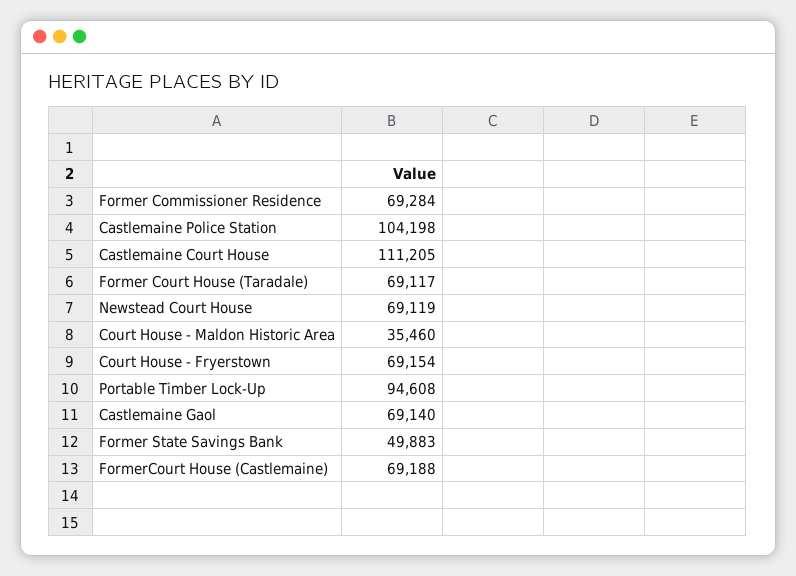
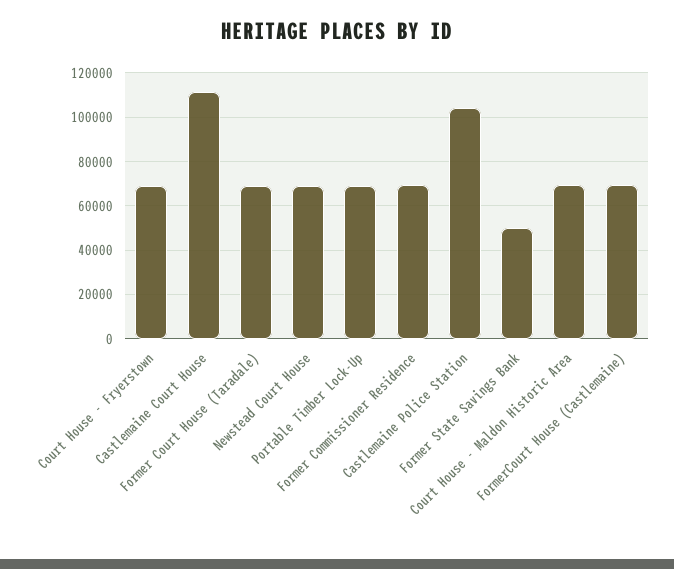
Court House - Maldon Historic Area: 35460 -> 70000
Portable Timber Lock-Up: 94608 -> 70000
Castlemaine Gaol: 69140 -> none

